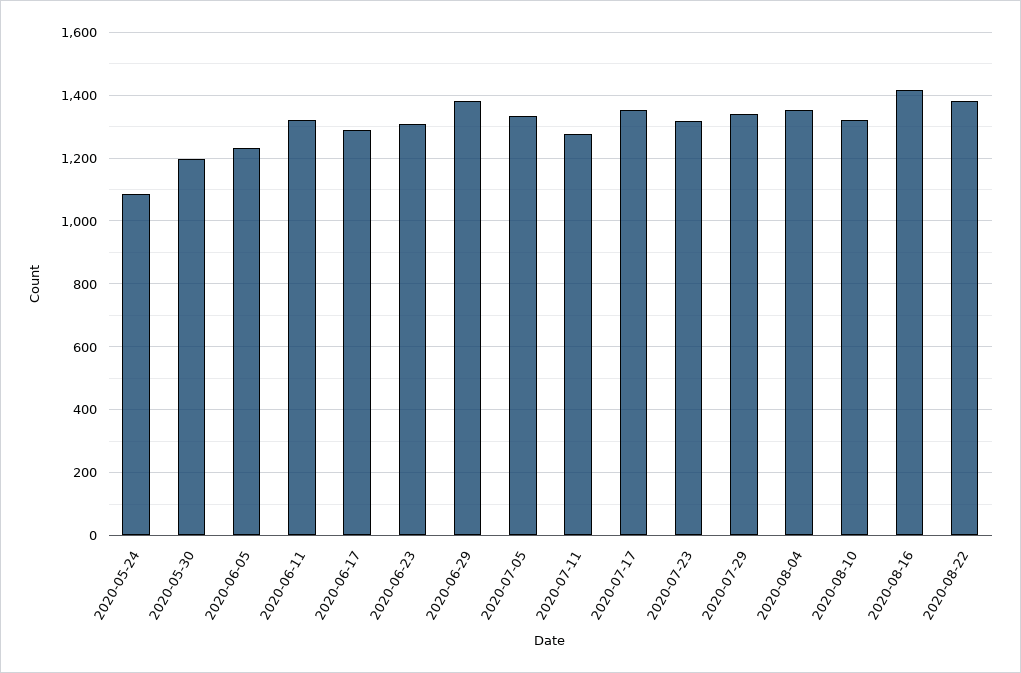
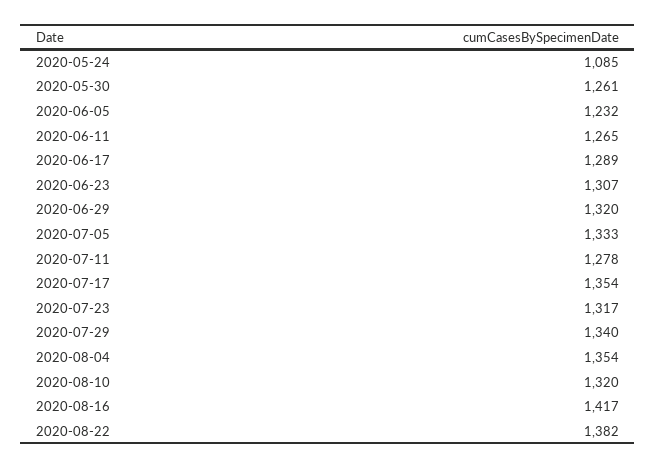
2020-05-30: 1200 -> 1261
2020-06-11: 1320 -> 1265
2020-06-29: 1380 -> 1320

